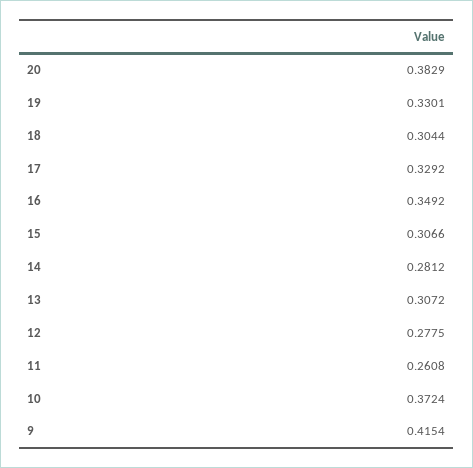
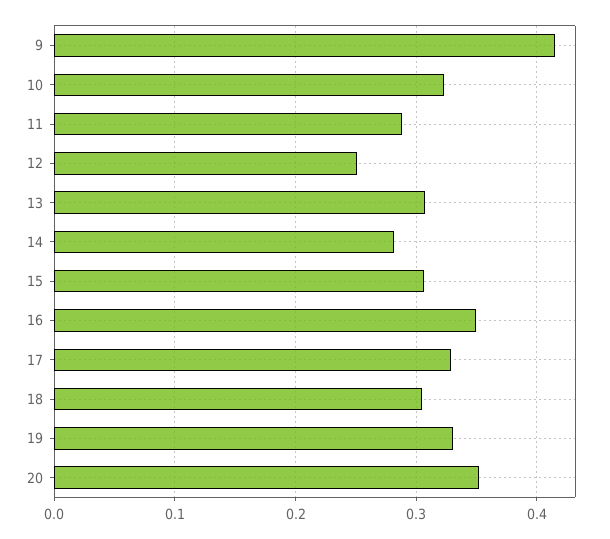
20: 0.3829 -> 0.35
12: 0.2775 -> 0.25
11: 0.2608 -> 0.29
10: 0.3724 -> 0.32

